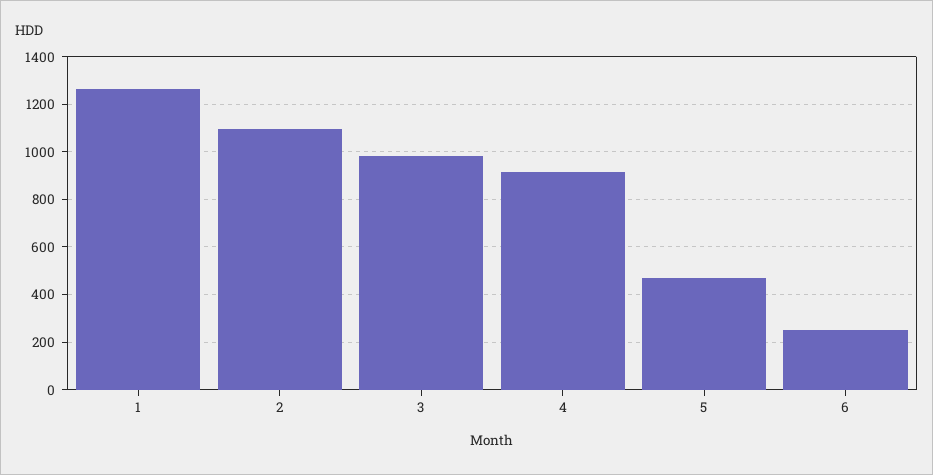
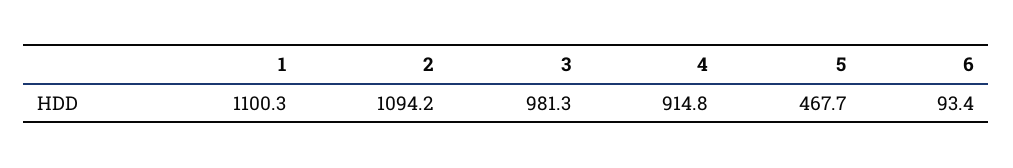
1: 1250 -> 1100.3
6: 250 -> 93.4

